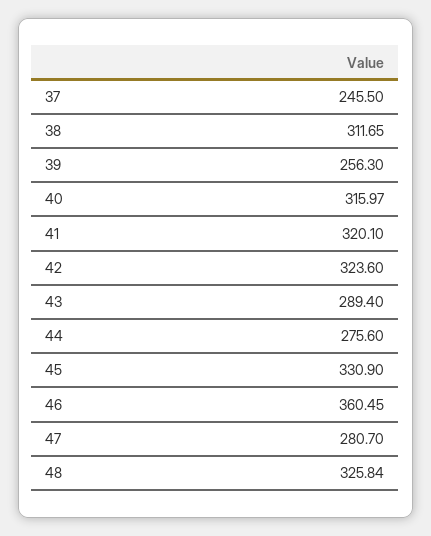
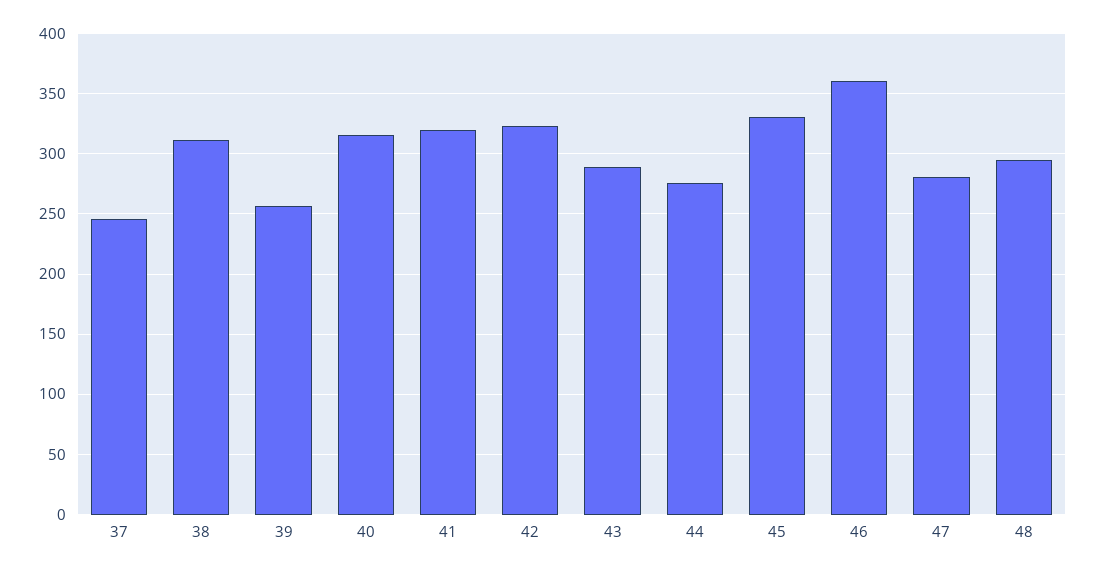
48: 325.84 -> 295

